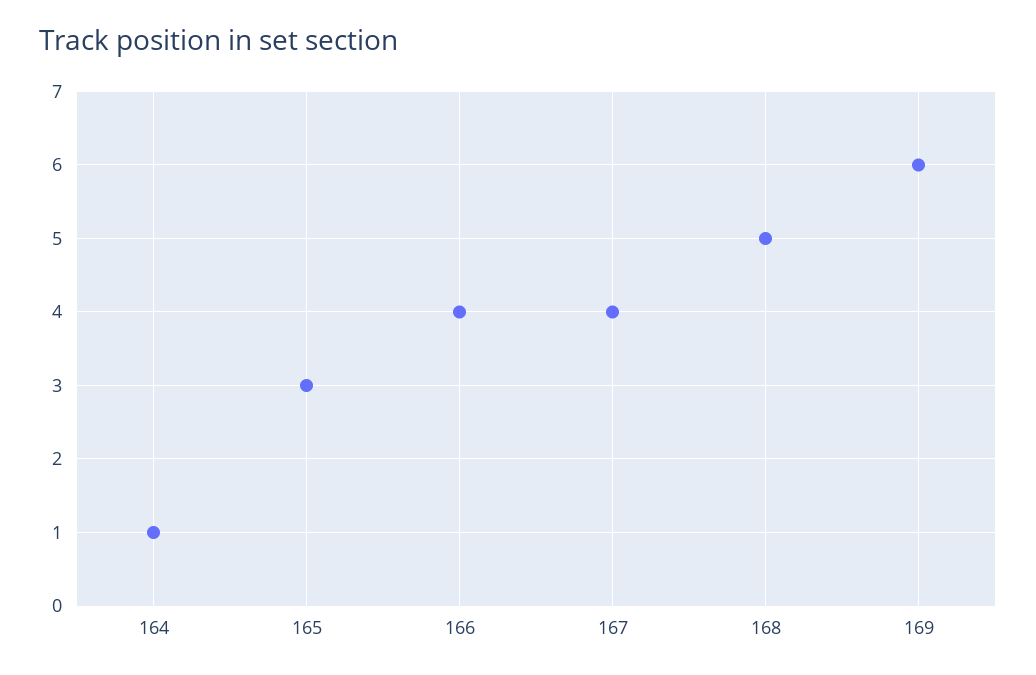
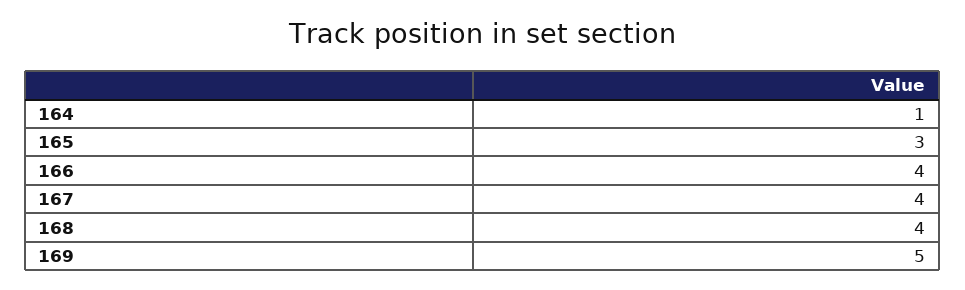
168: 5 -> 4
169: 6 -> 5

